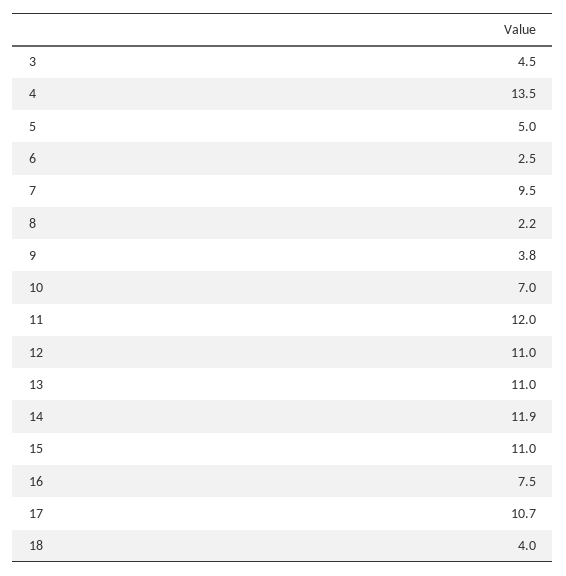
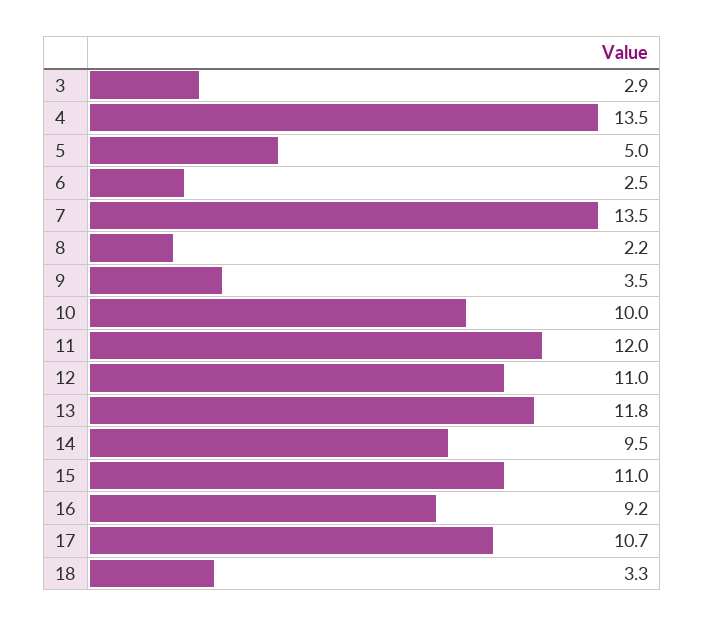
3: 4.5 -> 2.9
7: 9.5 -> 13.5
9: 3.8 -> 3.5
10: 7 -> 10
13: 11 -> 11.8
14: 11.9 -> 9.5
16: 7.5 -> 9.2
18: 4 -> 3.3

